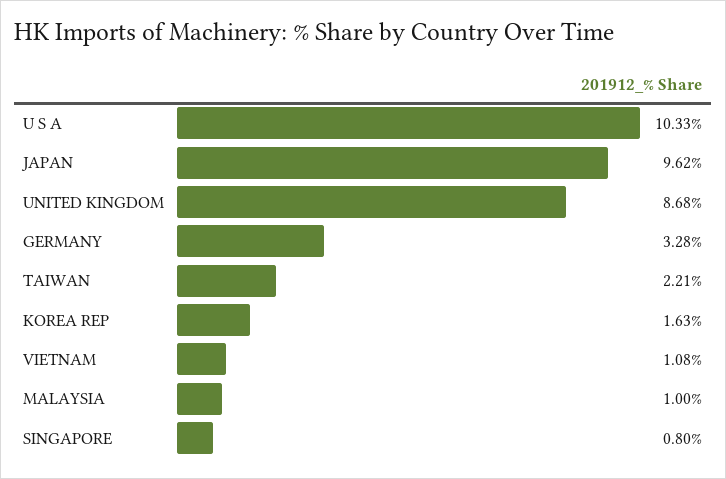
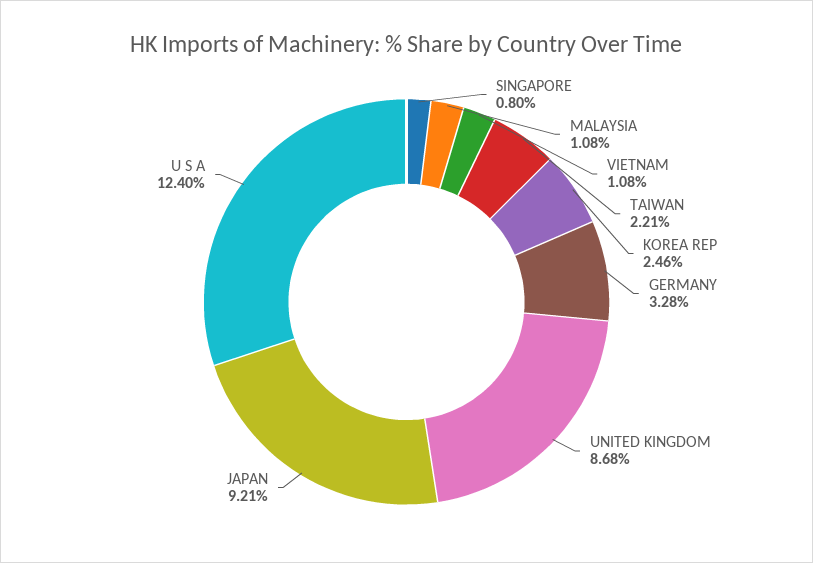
U S A: 10.33 -> 12.4
JAPAN: 9.62 -> 9.21
KOREA REP: 1.63 -> 2.46
MALAYSIA: 1 -> 1.08

